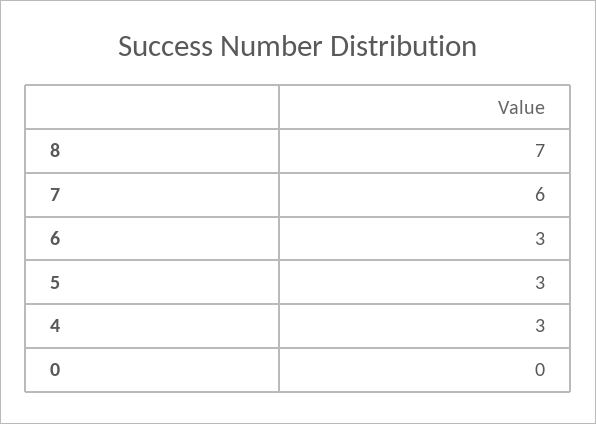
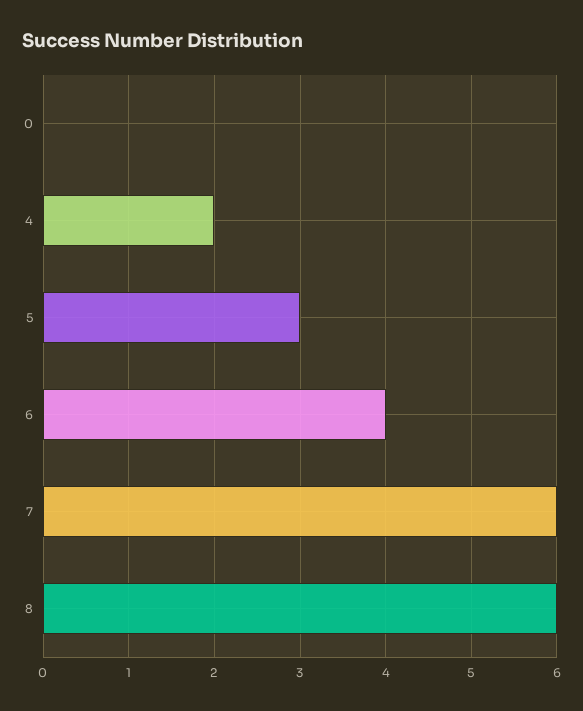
8: 7 -> 6
6: 3 -> 4
4: 3 -> 2

